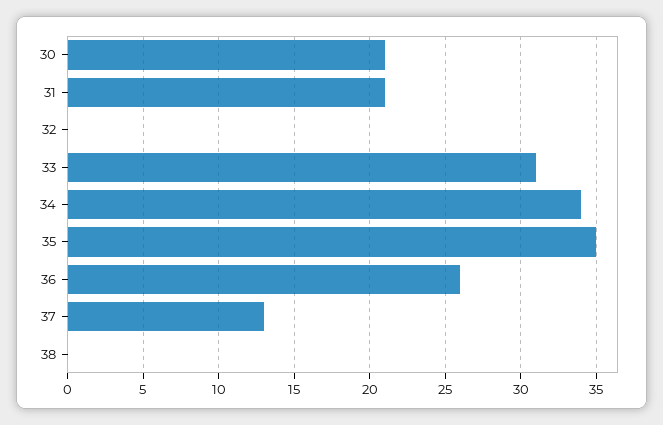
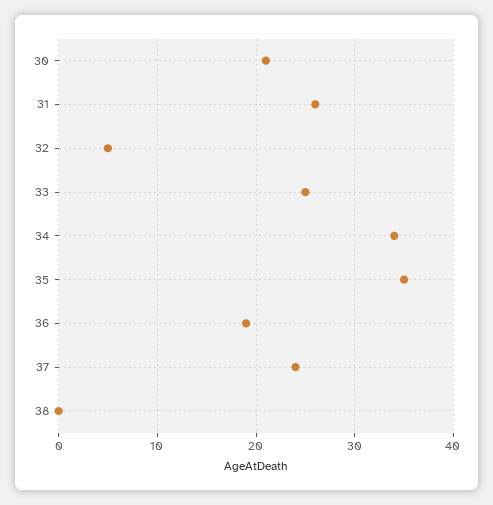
31: 21 -> 26
32: 0 -> 5
33: 31 -> 25
36: 26 -> 19
37: 13 -> 24

